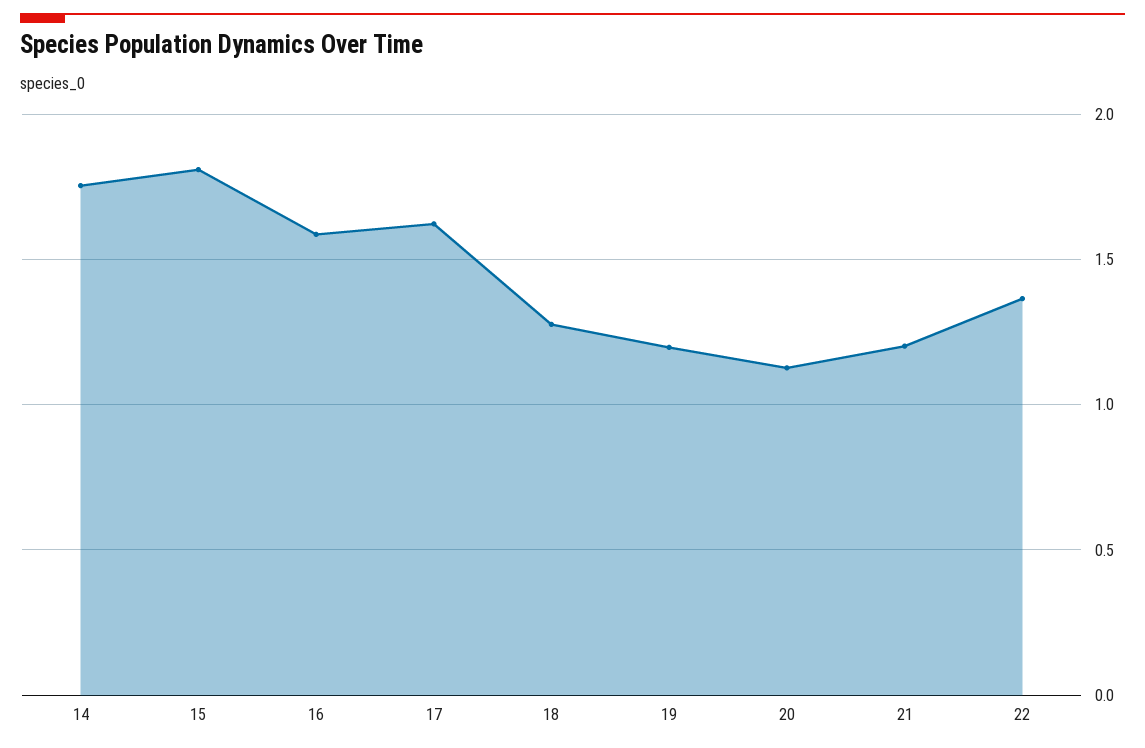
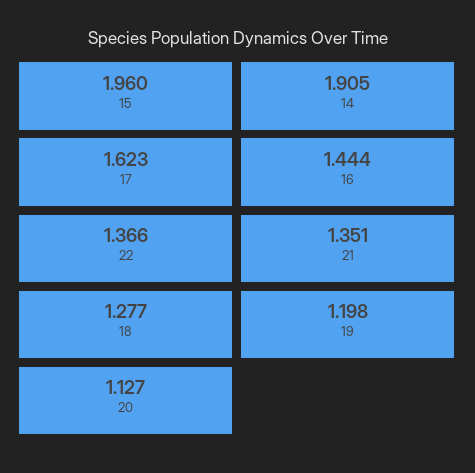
14: 1.75 -> 1.905
15: 1.8 -> 1.96
16: 1.6 -> 1.444
21: 1.2 -> 1.351

